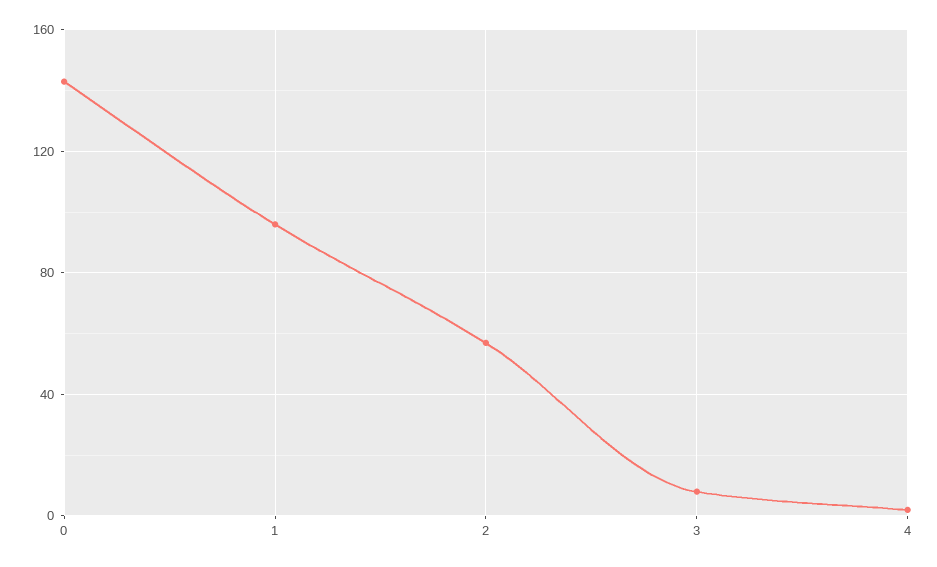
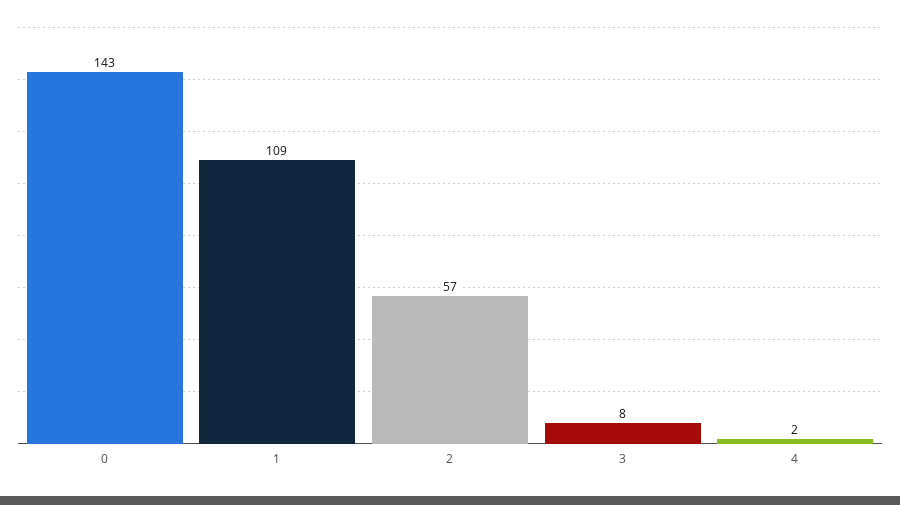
1: 95 -> 109

